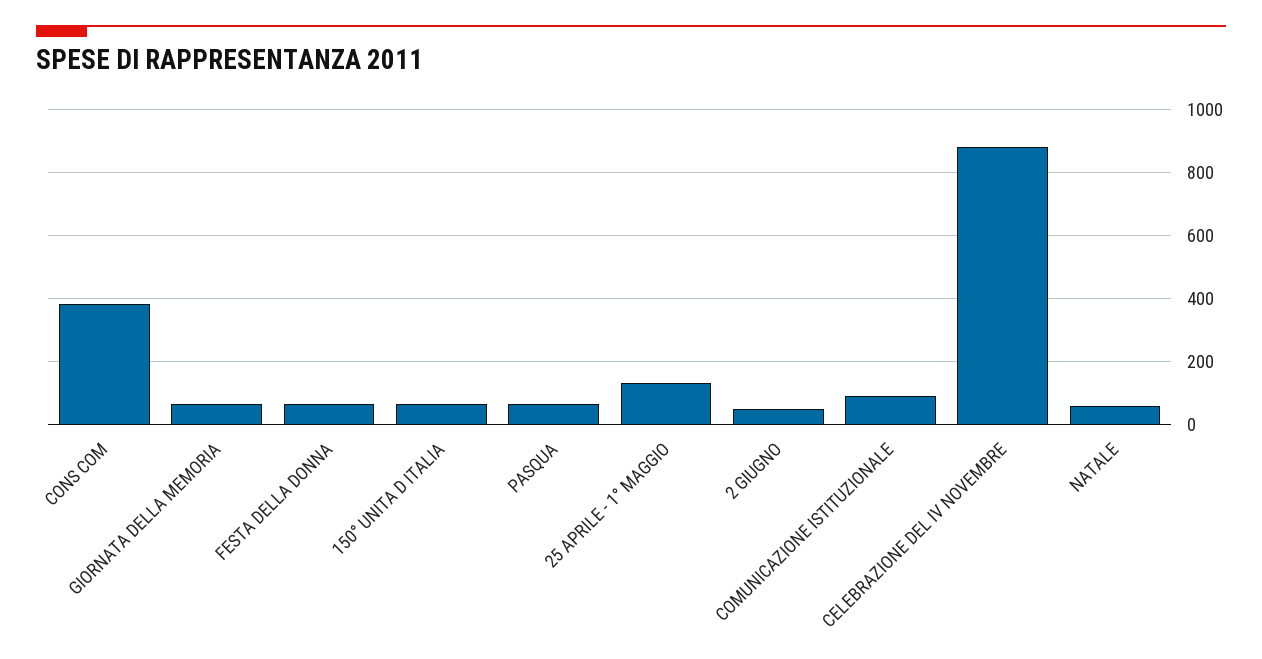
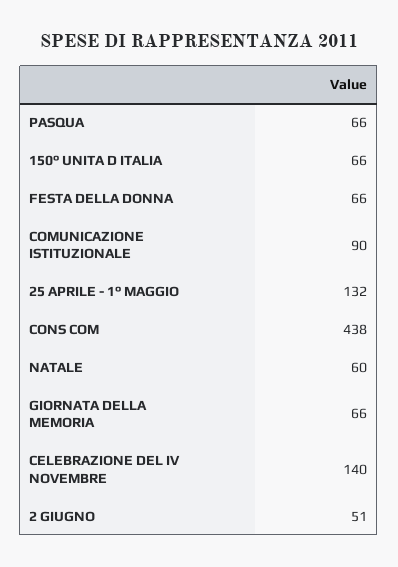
CONS COM: 380 -> 438
CELEBRAZIONE DEL IV NOVEMBRE: 880 -> 140

